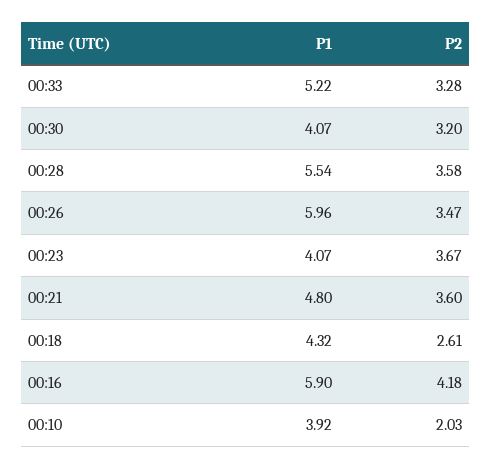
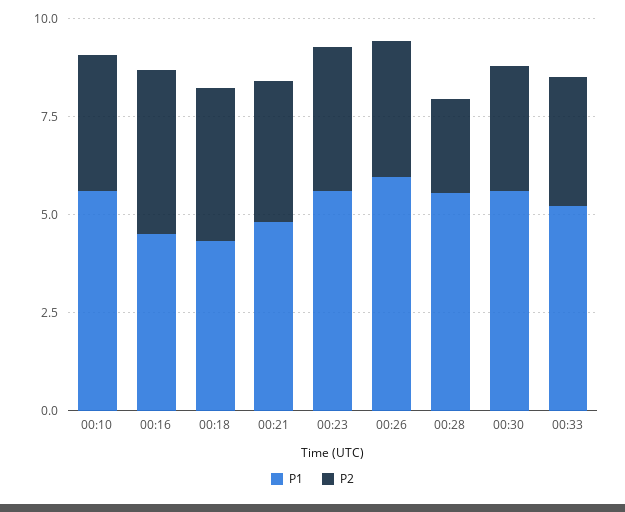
P1, 00:30: 4.07 -> 5.5
P2, 00:28: 3.58 -> 2.5
P1, 00:23: 4.07 -> 5.5
P2, 00:18: 2.61 -> 4
P1, 00:16: 5.9 -> 4.5
P1, 00:10: 3.92 -> 5.5
P2, 00:10: 2.03 -> 3.5

